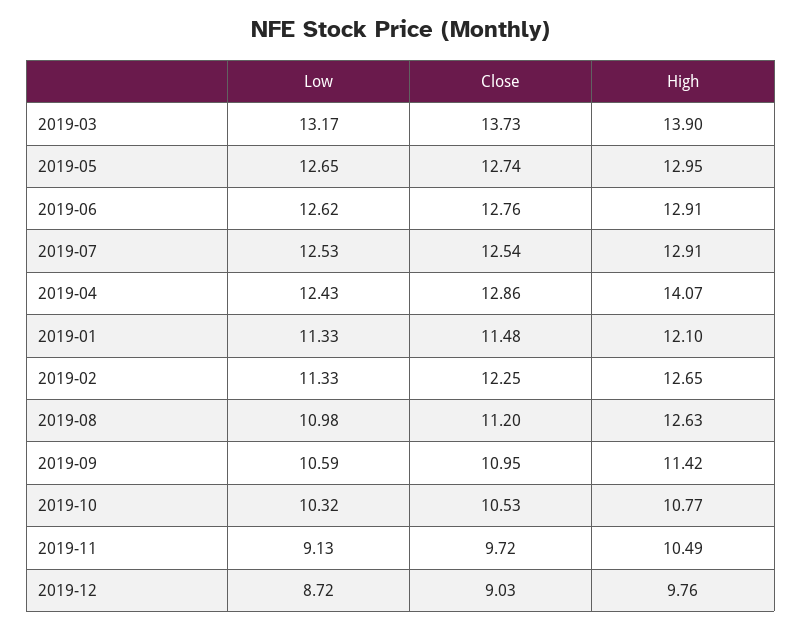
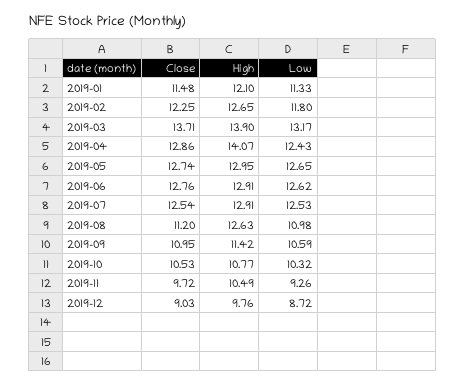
Close, 2019-03: 13.73 -> 13.71
Low, 2019-02: 11.33 -> 11.8
Low, 2019-11: 9.13 -> 9.26

